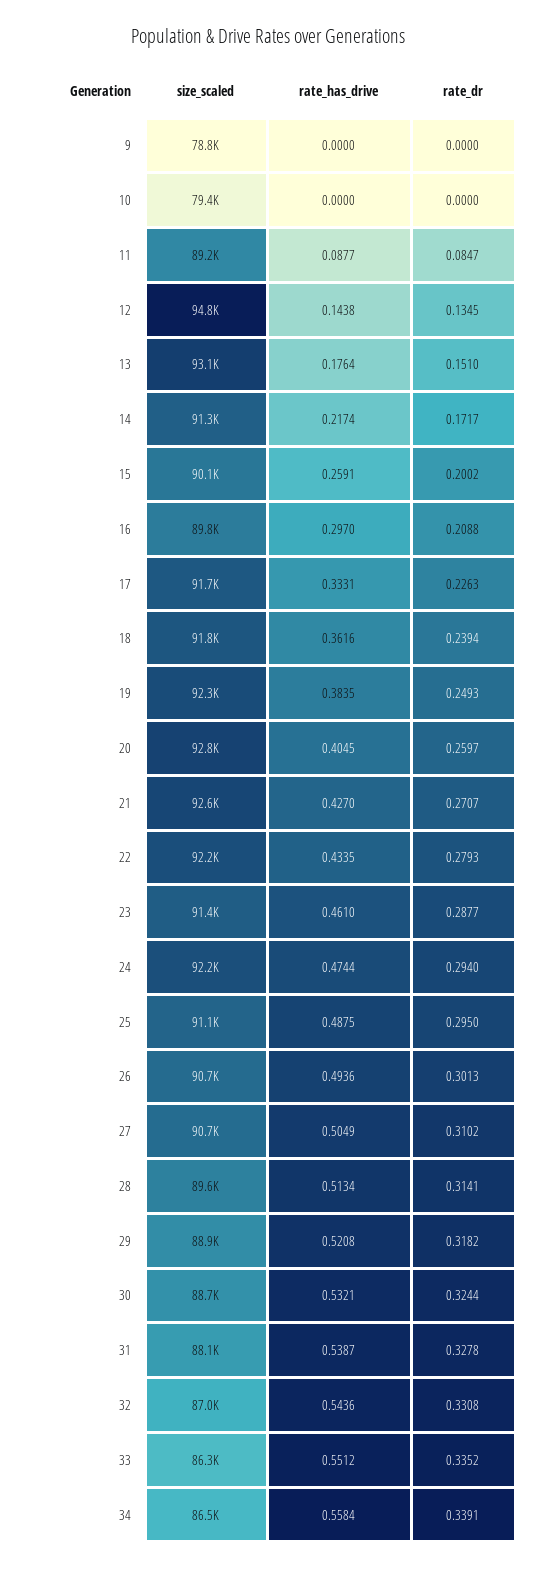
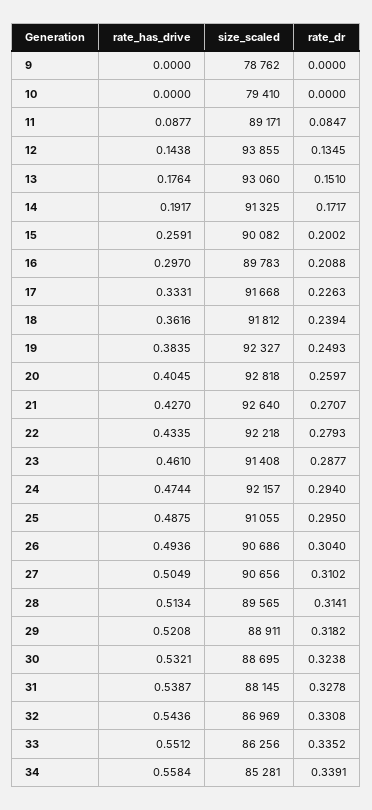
size_scaled, 12: 94800 -> 93855
rate_has_drive, 14: 0.2174 -> 0.1917
rate_dr, 26: 0.3013 -> 0.304
rate_dr, 30: 0.3244 -> 0.3238
size_scaled, 34: 86500 -> 85281

